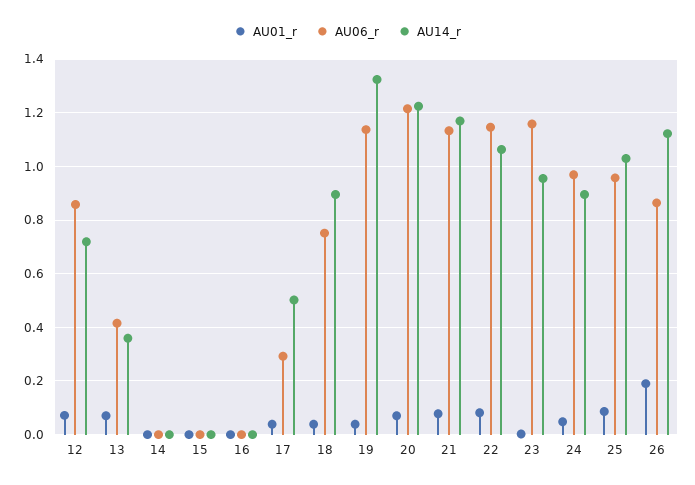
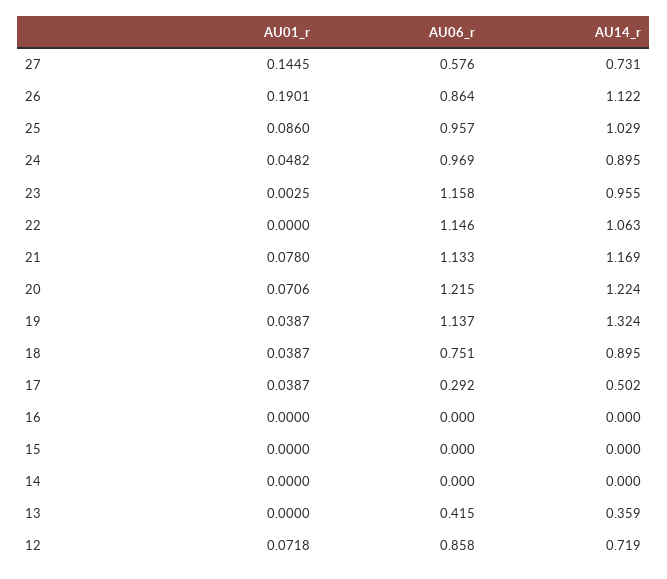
AU01_r, 13: 0.075 -> 0
AU01_r, 22: 0.075 -> 0
AU01_r, 27: none -> 0.1445
AU06_r, 27: none -> 0.576
AU14_r, 27: none -> 0.731

